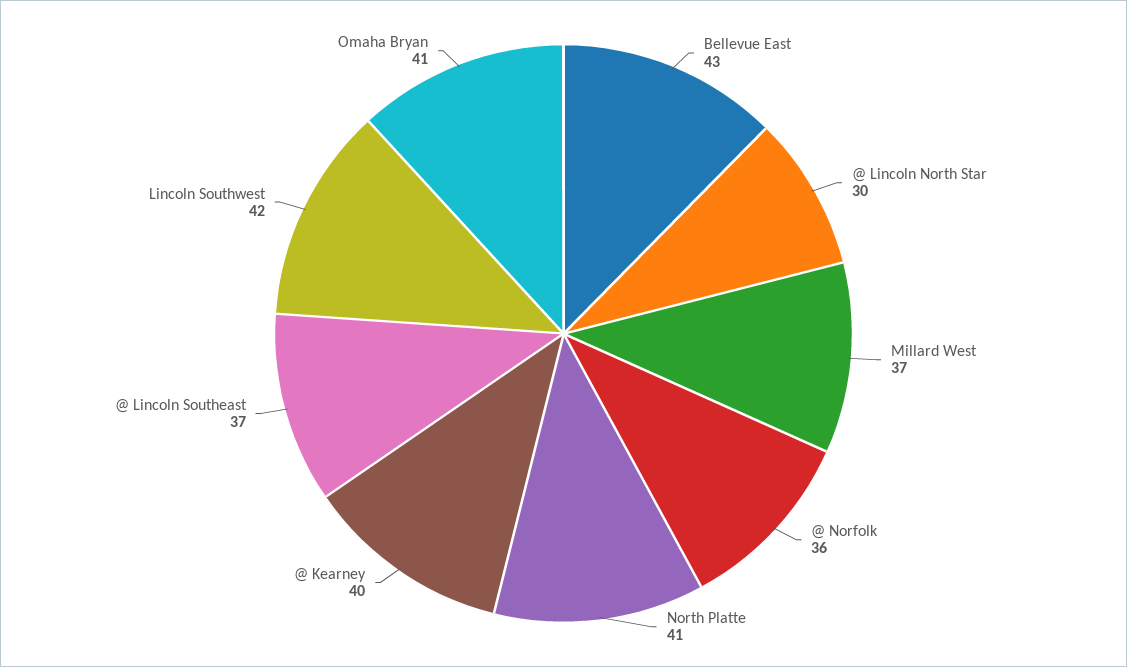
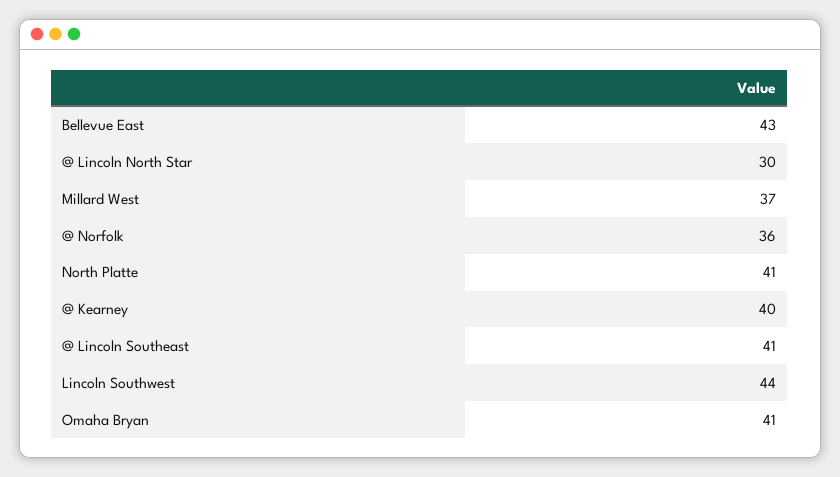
@ Lincoln Southeast: 37 -> 41
Lincoln Southwest: 42 -> 44

